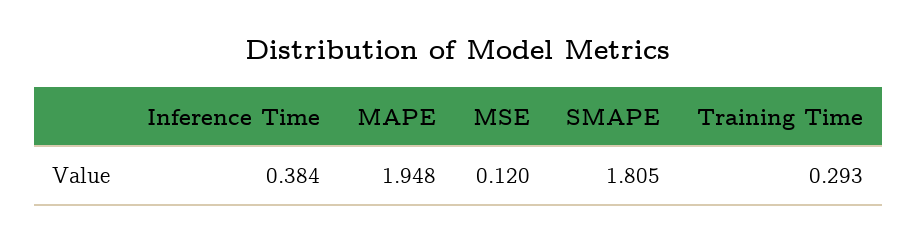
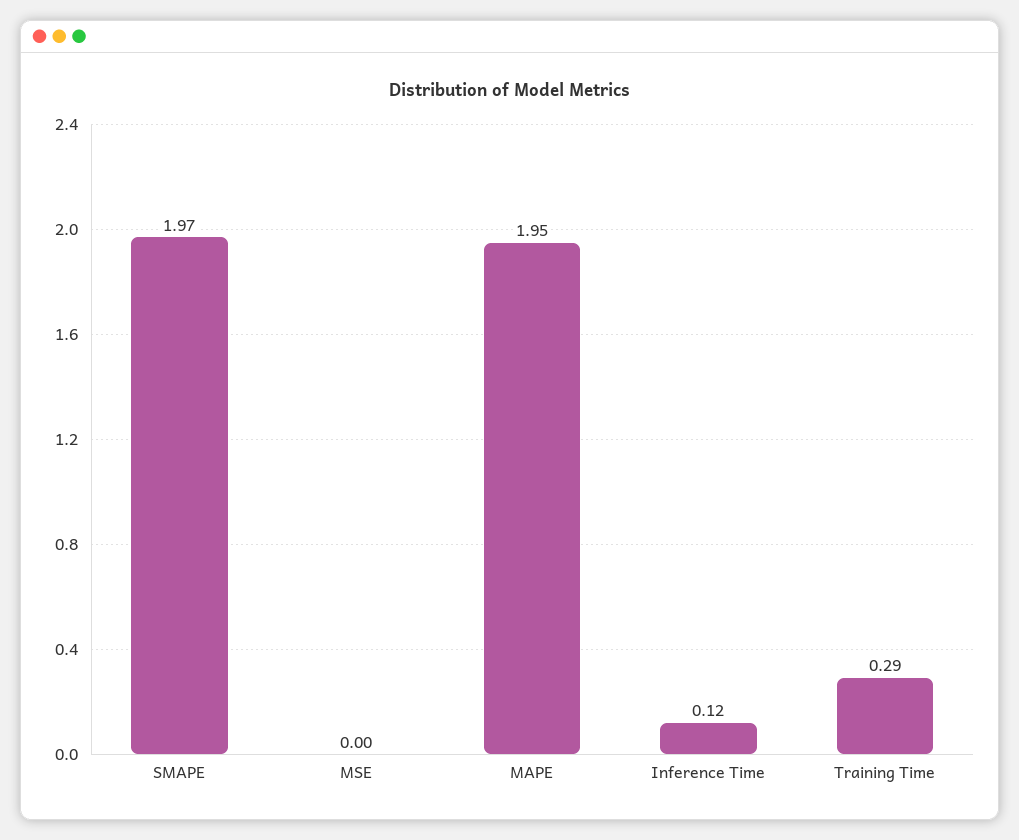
Inference Time: 0.384 -> 0.12
MSE: 0.12 -> 0
SMAPE: 1.805 -> 1.97

